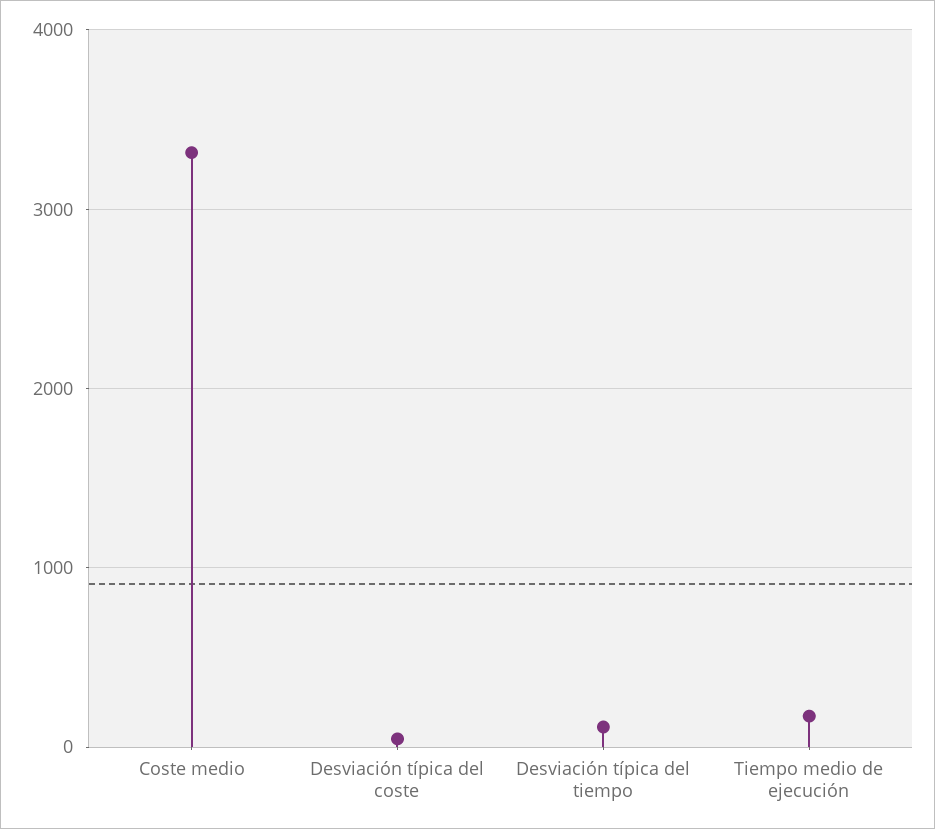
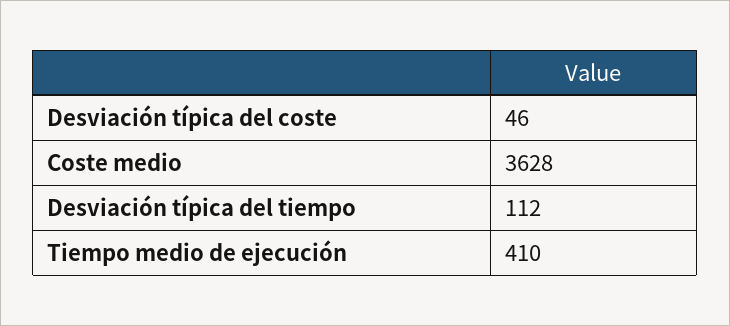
Coste medio: 3300 -> 3628
Tiempo medio de ejecución: 200 -> 410

